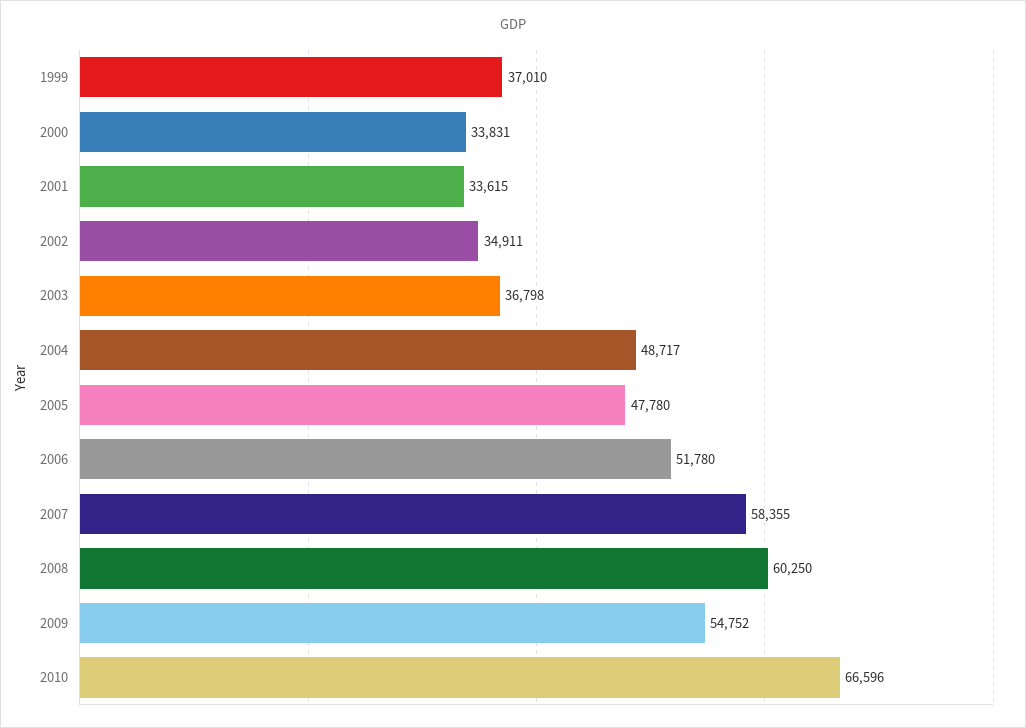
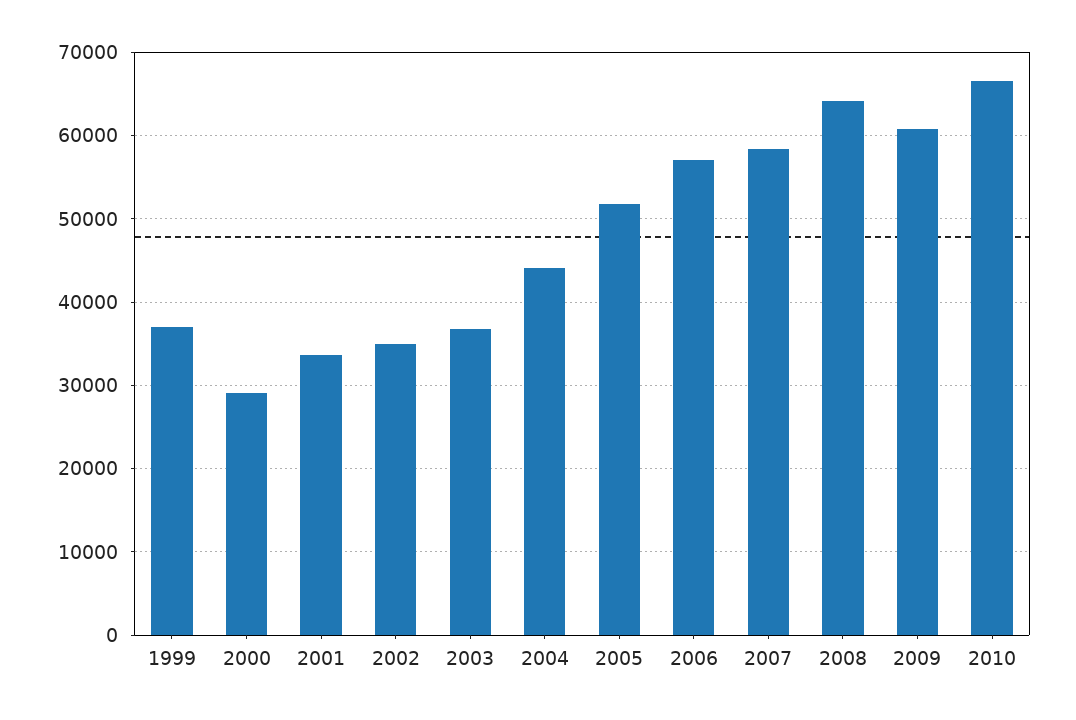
2000: 33831 -> 29000
2004: 48717 -> 44000
2005: 47780 -> 52000
2006: 51780 -> 57000
2008: 60250 -> 64000
2009: 54752 -> 61000

